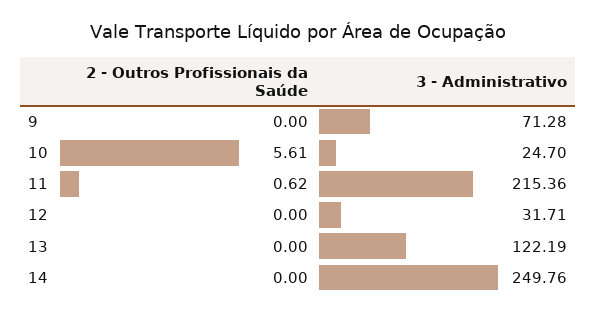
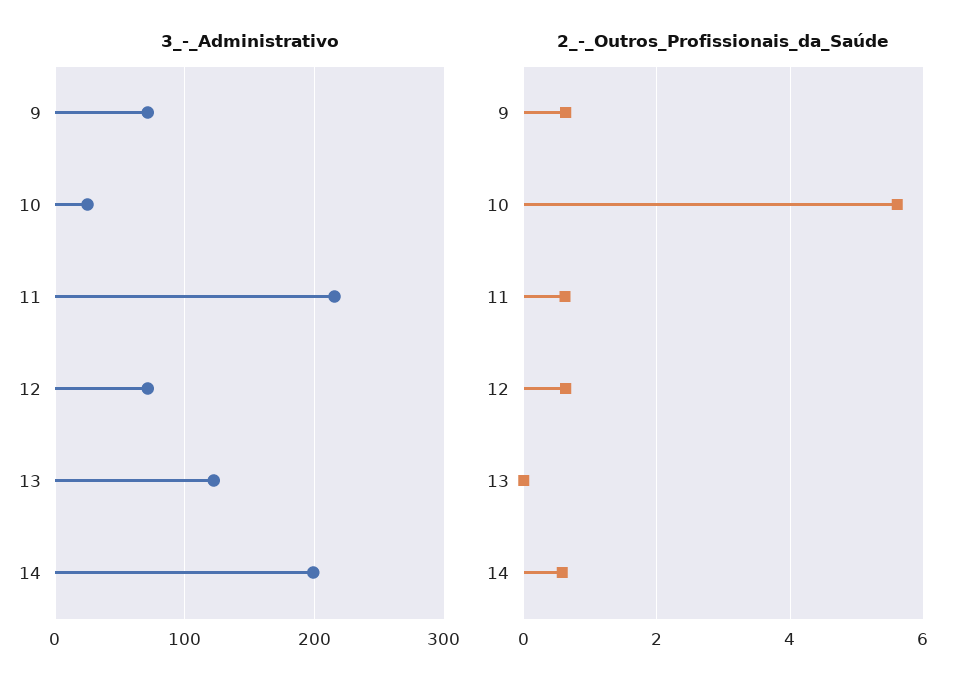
2 - Outros Profissionais da Saúde, 9: 0 -> 0.6
2 - Outros Profissionais da Saúde, 12: 0 -> 0.6
3 - Administrativo, 12: 31.71 -> 70
2 - Outros Profissionais da Saúde, 14: 0 -> 0.6
3 - Administrativo, 14: 249.76 -> 200

